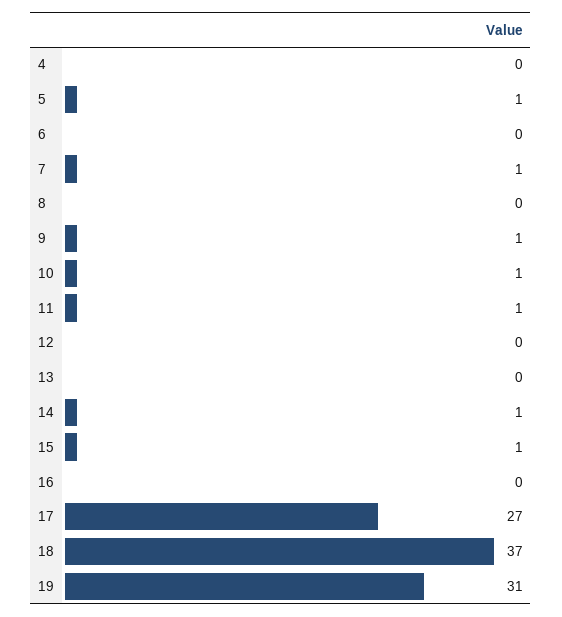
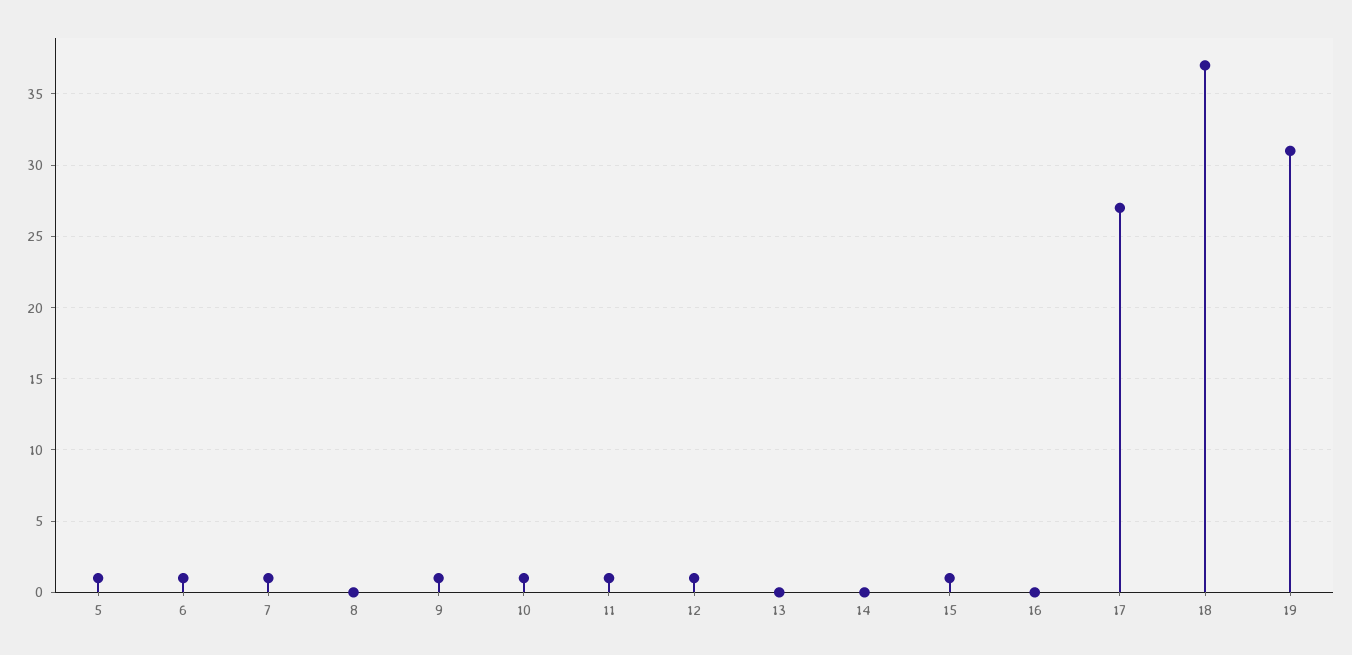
4: 0 -> none
6: 0 -> 1
12: 0 -> 1
14: 1 -> 0

